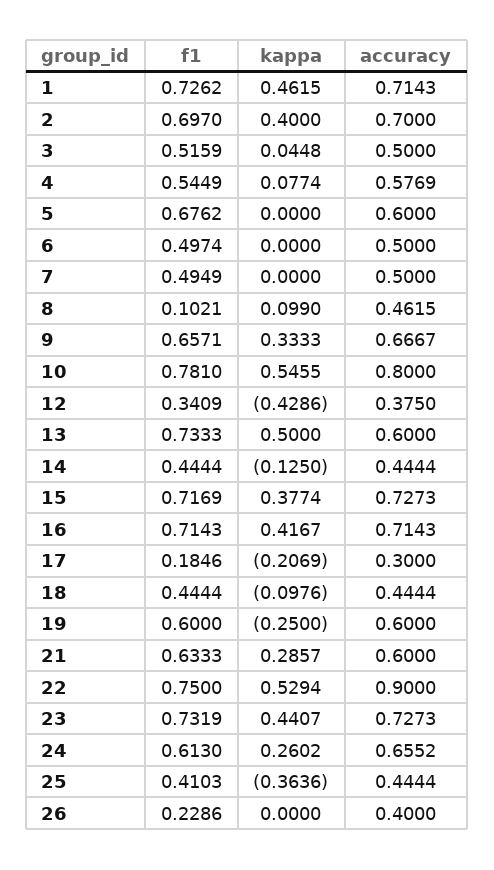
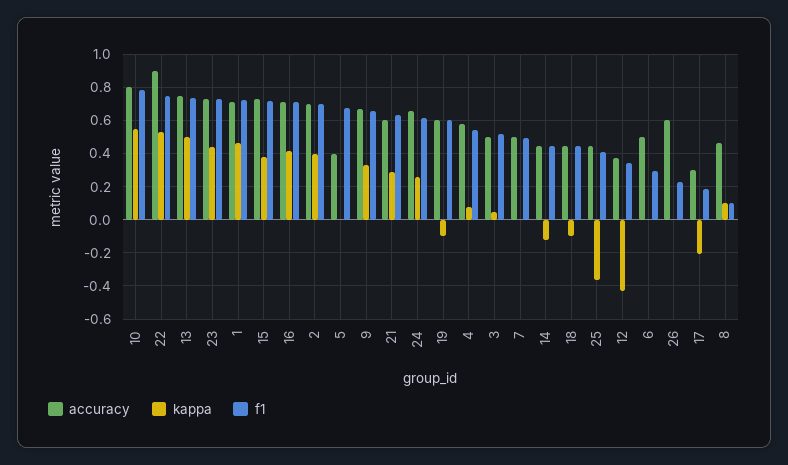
accuracy, 5: 0.6 -> 0.4
f1, 6: 0.4974 -> 0.3
accuracy, 13: 0.6 -> 0.75
kappa, 19: -0.25 -> -0.1
accuracy, 26: 0.4 -> 0.6

